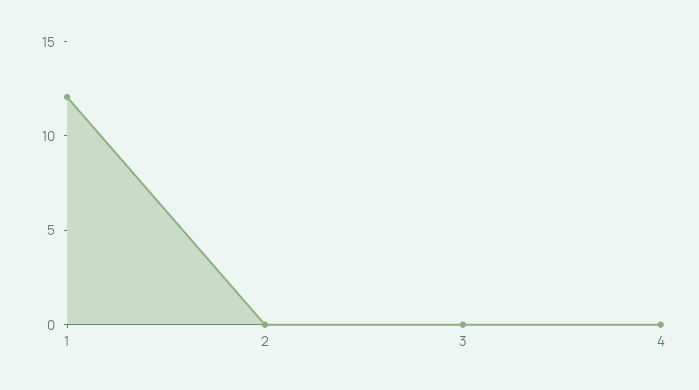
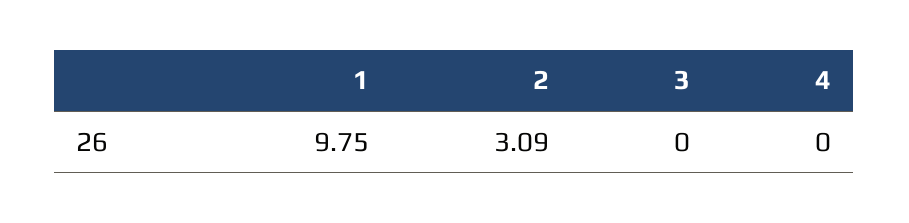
1: 12 -> 9.75
2: 0 -> 3.09

